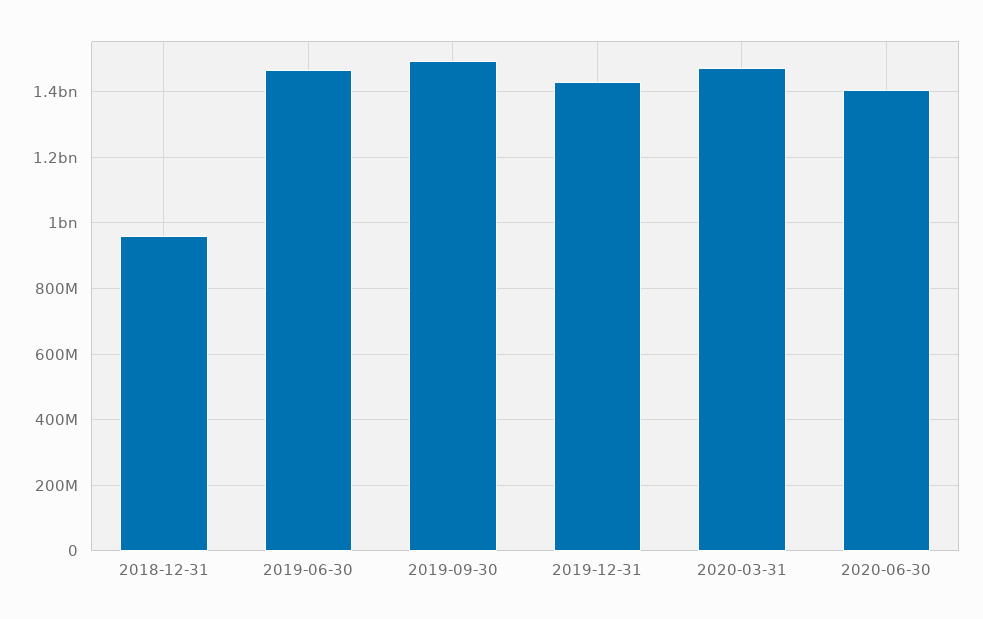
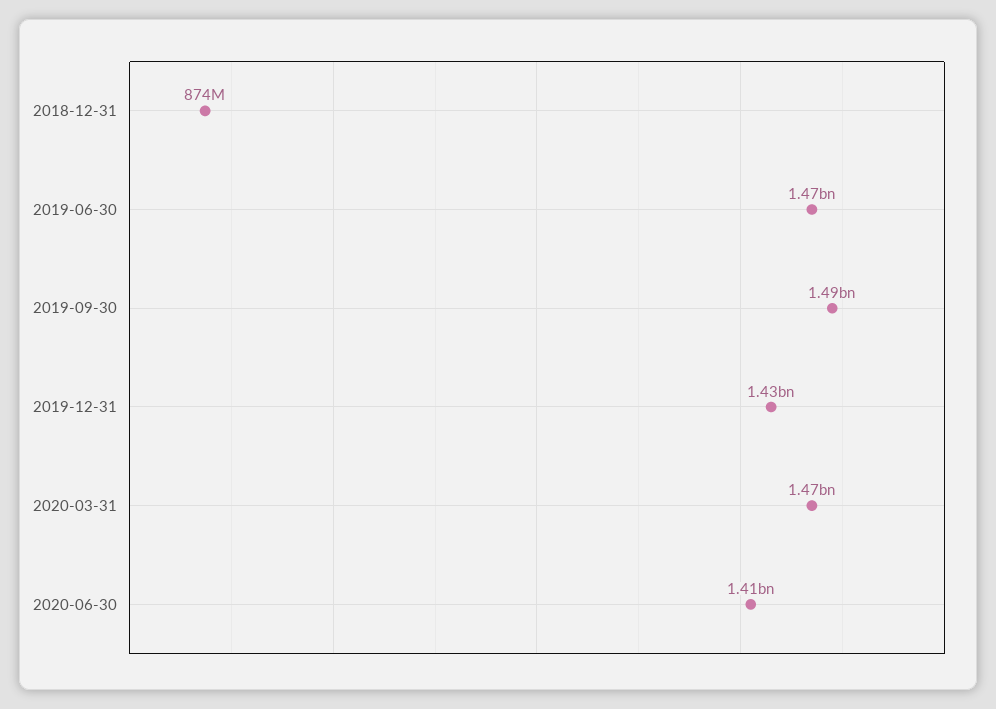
2018-12-31: 960000000 -> 874000000

